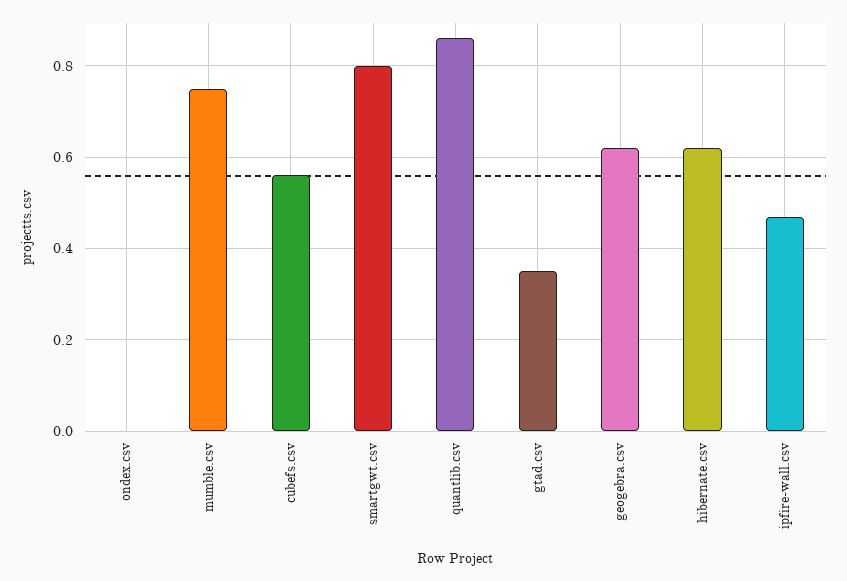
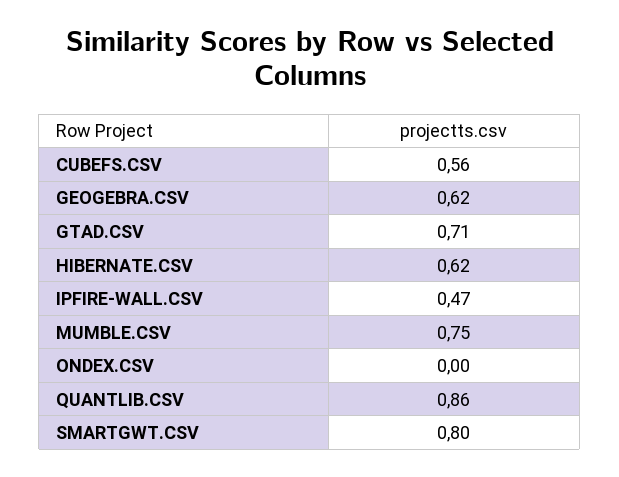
gtad.csv: 0.35 -> 0.71

